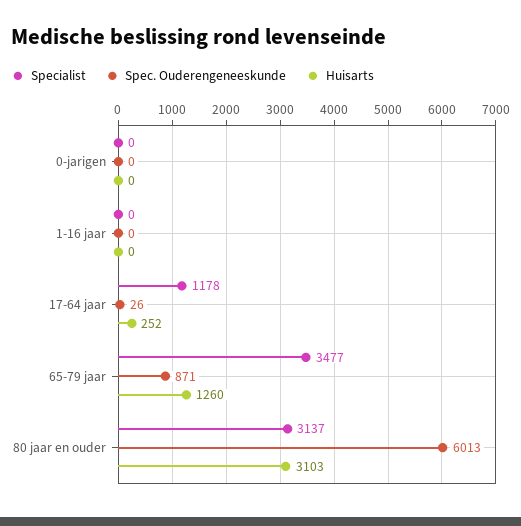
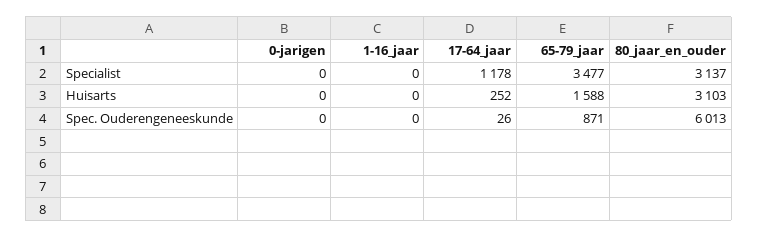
Huisarts, 65-79 jaar: 1260 -> 1588

